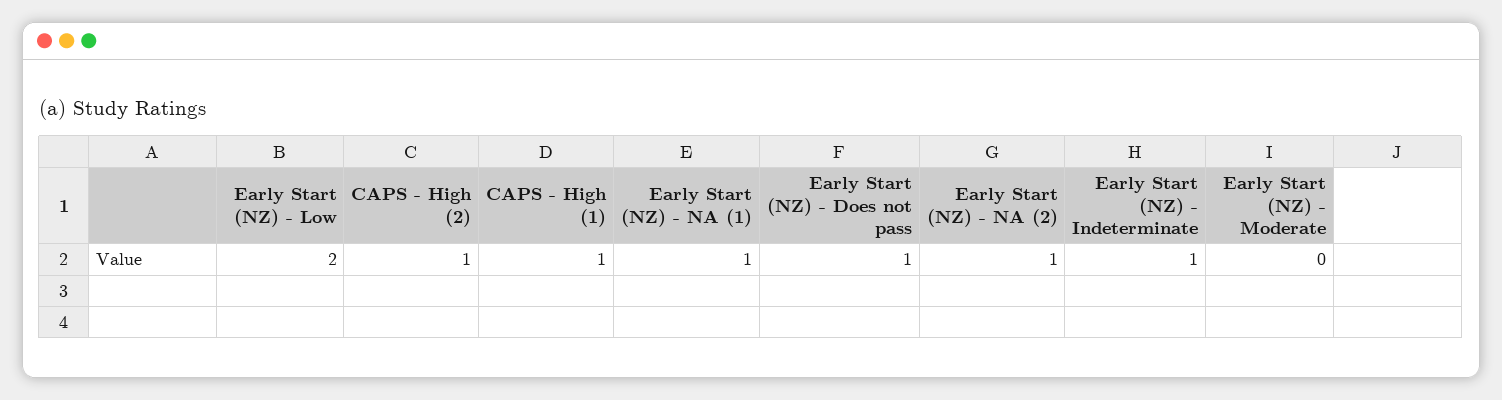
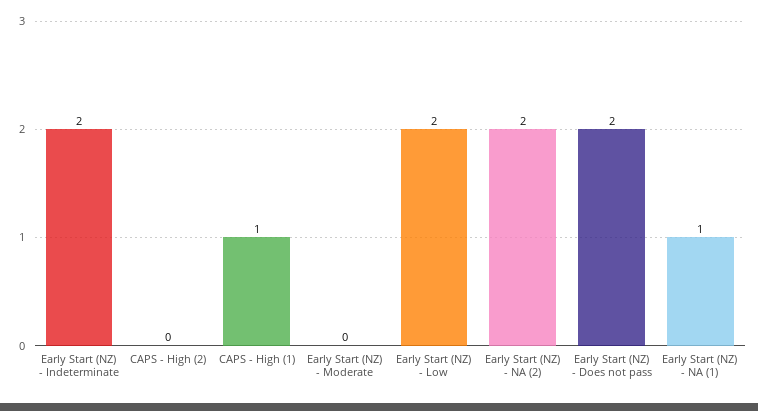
CAPS - High (2): 1 -> 0
Early Start (NZ) - Does not pass: 1 -> 2
Early Start (NZ) - NA (2): 1 -> 2
Early Start (NZ) - Indeterminate: 1 -> 2

